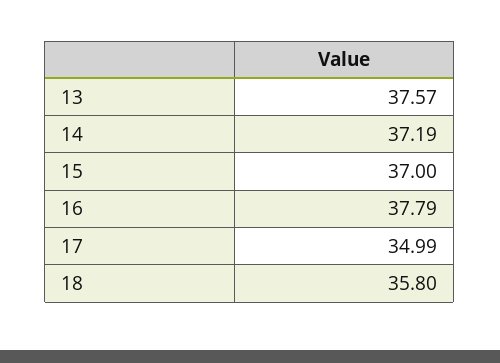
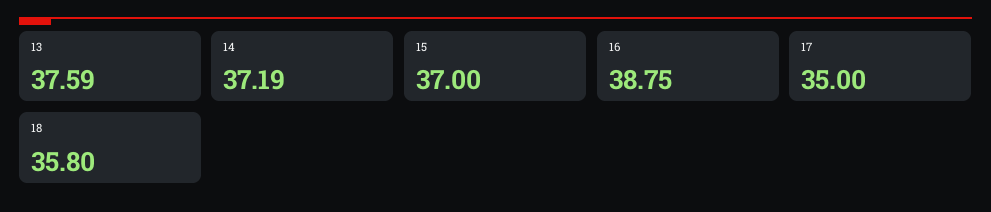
13: 37.57 -> 37.59
16: 37.79 -> 38.75
17: 34.99 -> 35

